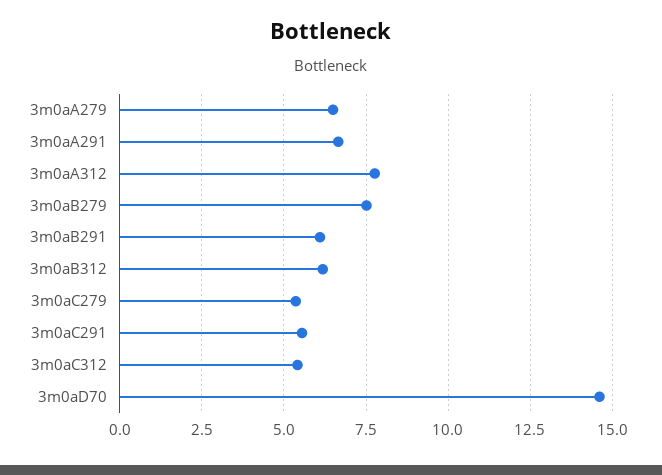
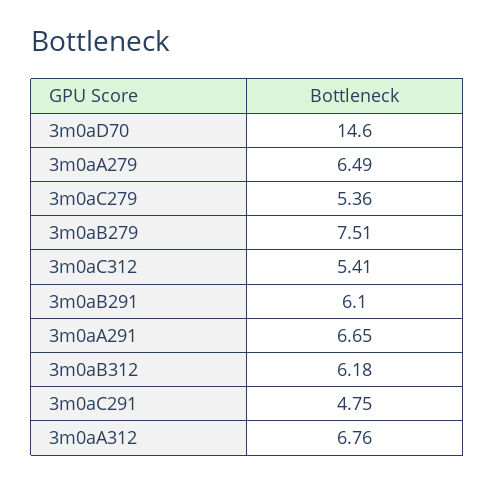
3m0aA312: 7.75 -> 6.76
3m0aC291: 5.5 -> 4.75

